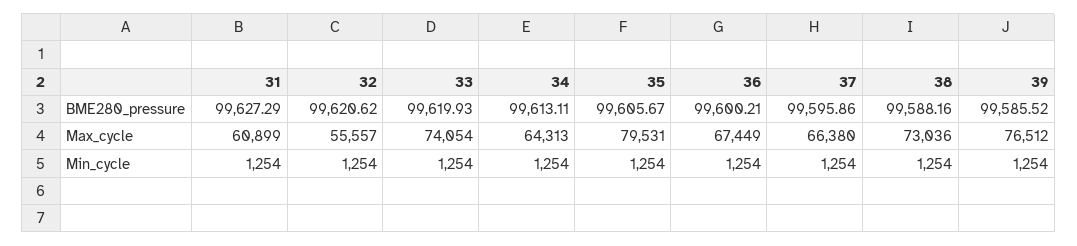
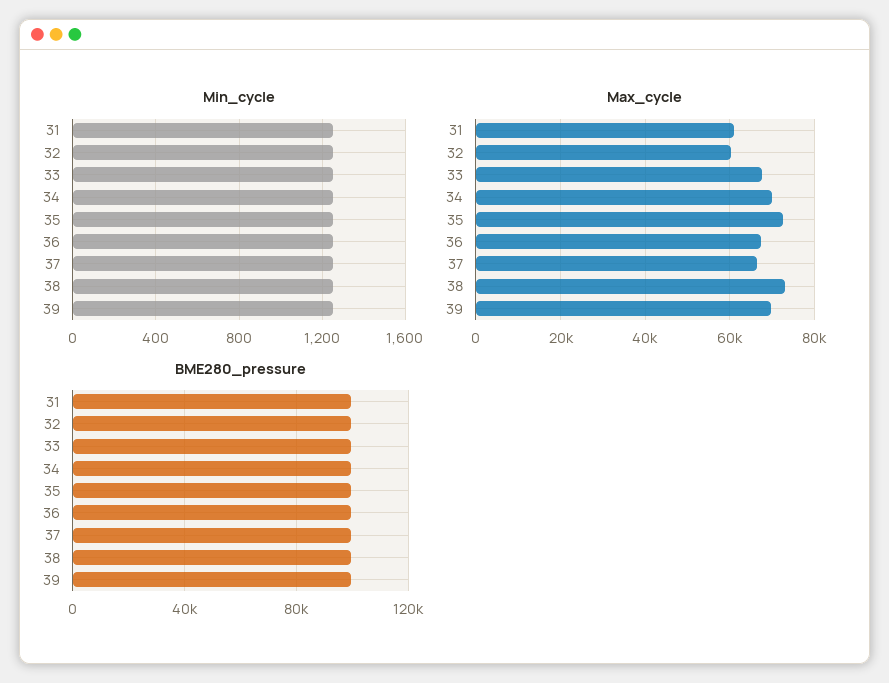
Max_cycle, 32: 55557 -> 60000
Max_cycle, 33: 74054 -> 68000
Max_cycle, 34: 64313 -> 70000
Max_cycle, 35: 79531 -> 72000
Max_cycle, 39: 76512 -> 70000

